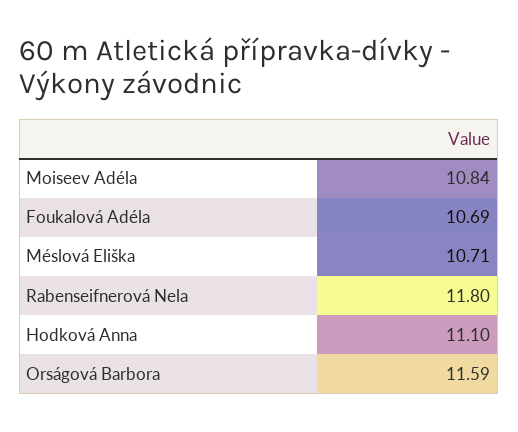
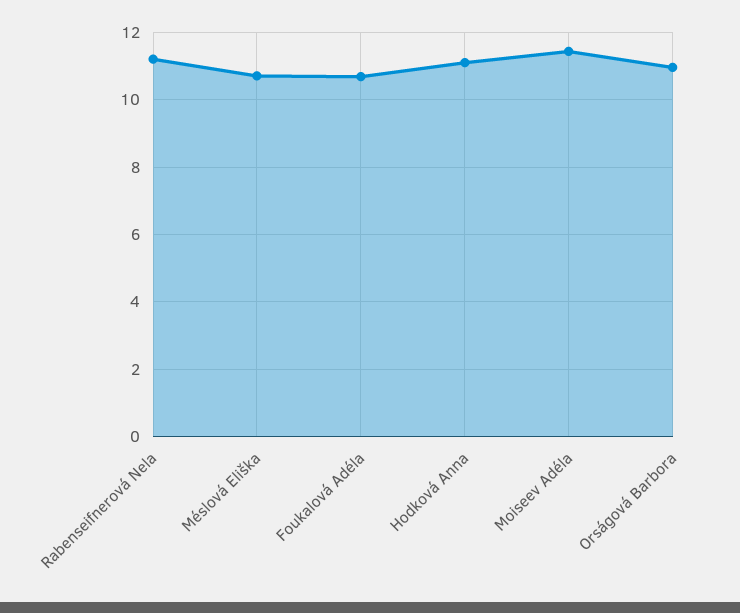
Moiseev Adéla: 10.84 -> 11.4
Rabenseifnerová Nela: 11.8 -> 11.2
Orságová Barbora: 11.59 -> 11

